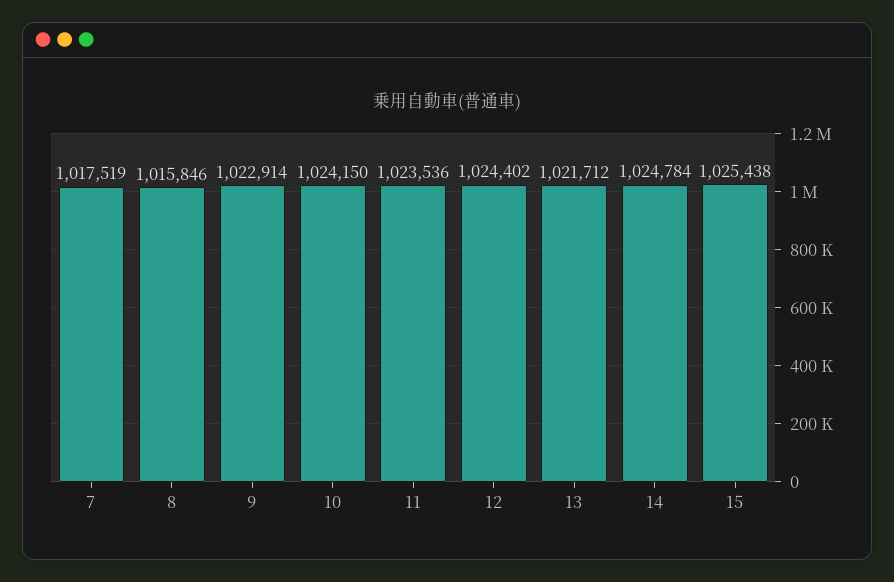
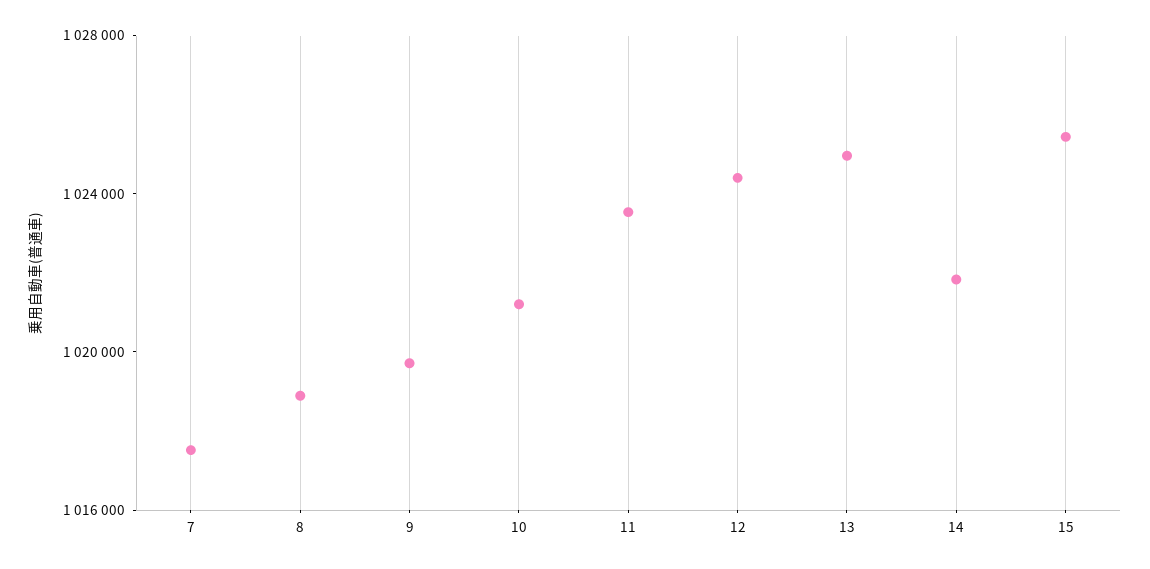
8: 1015846 -> 1019000
9: 1022914 -> 1020000
10: 1024150 -> 1021000
13: 1021712 -> 1025000
14: 1024784 -> 1022000

